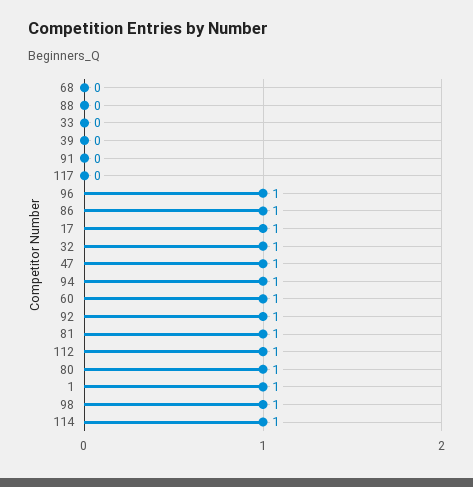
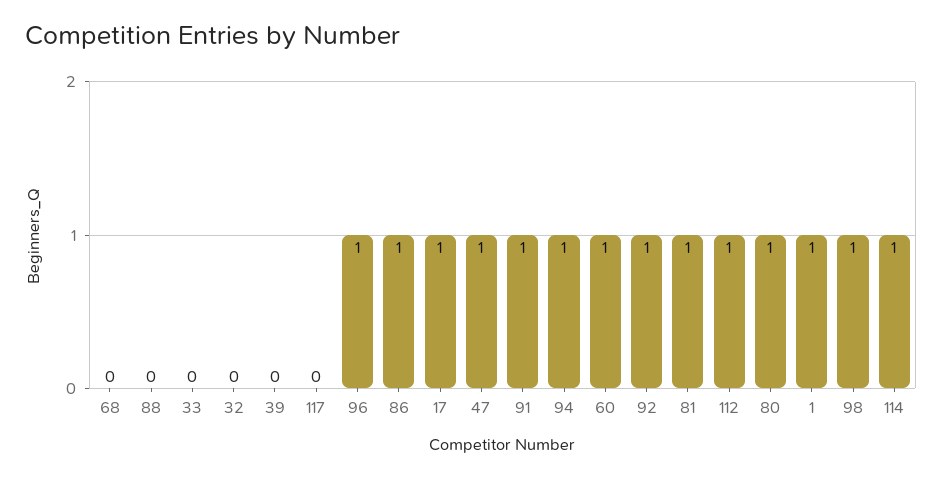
91: 0 -> 1
32: 1 -> 0

